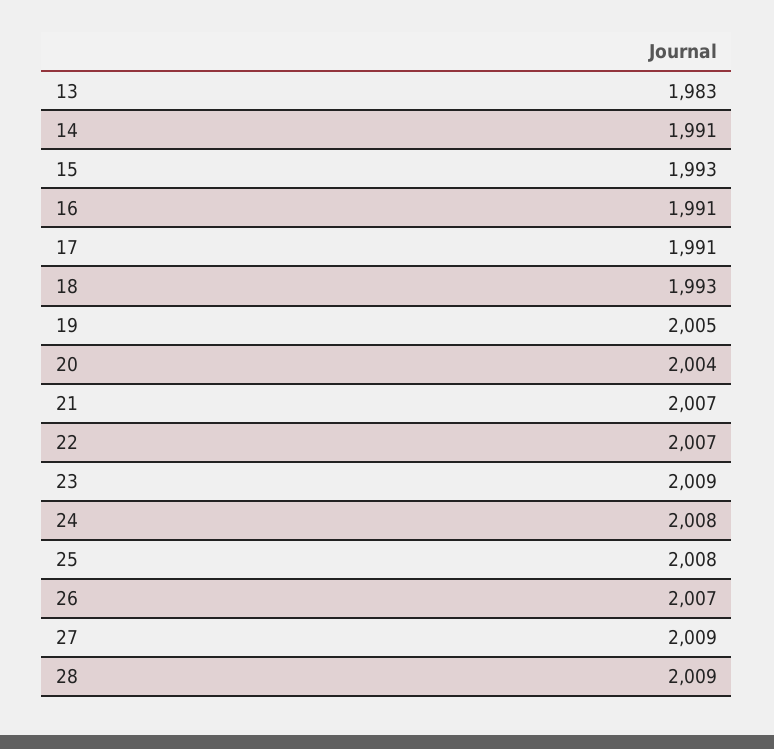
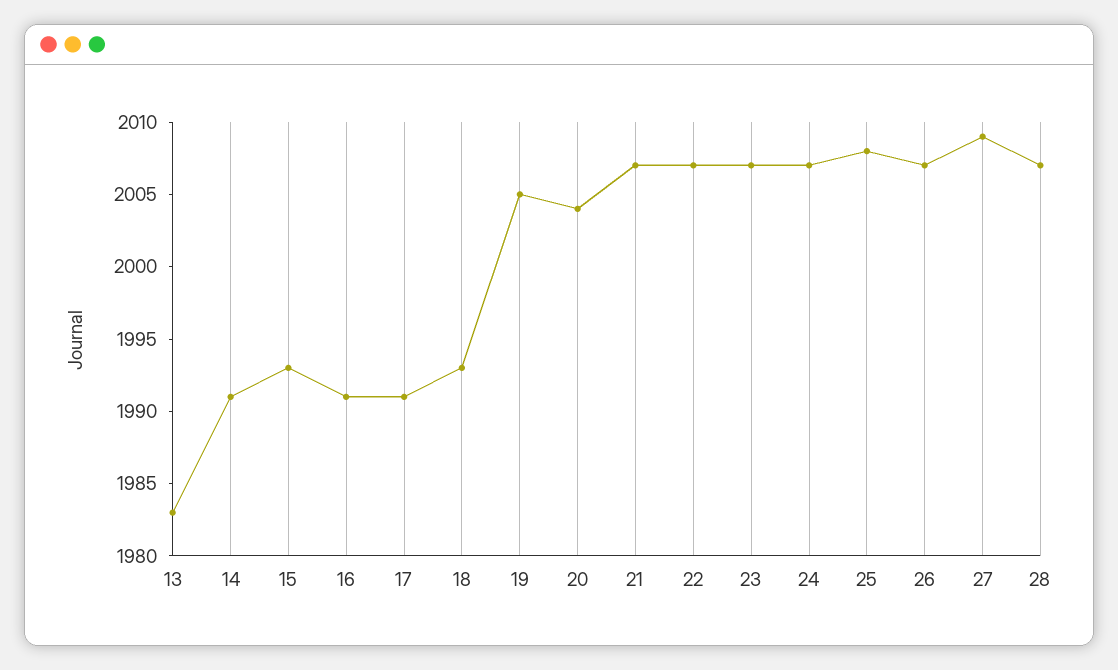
23: 2009 -> 2007
24: 2008 -> 2007
28: 2009 -> 2007

